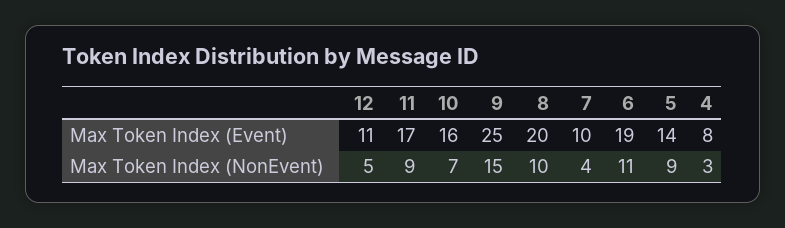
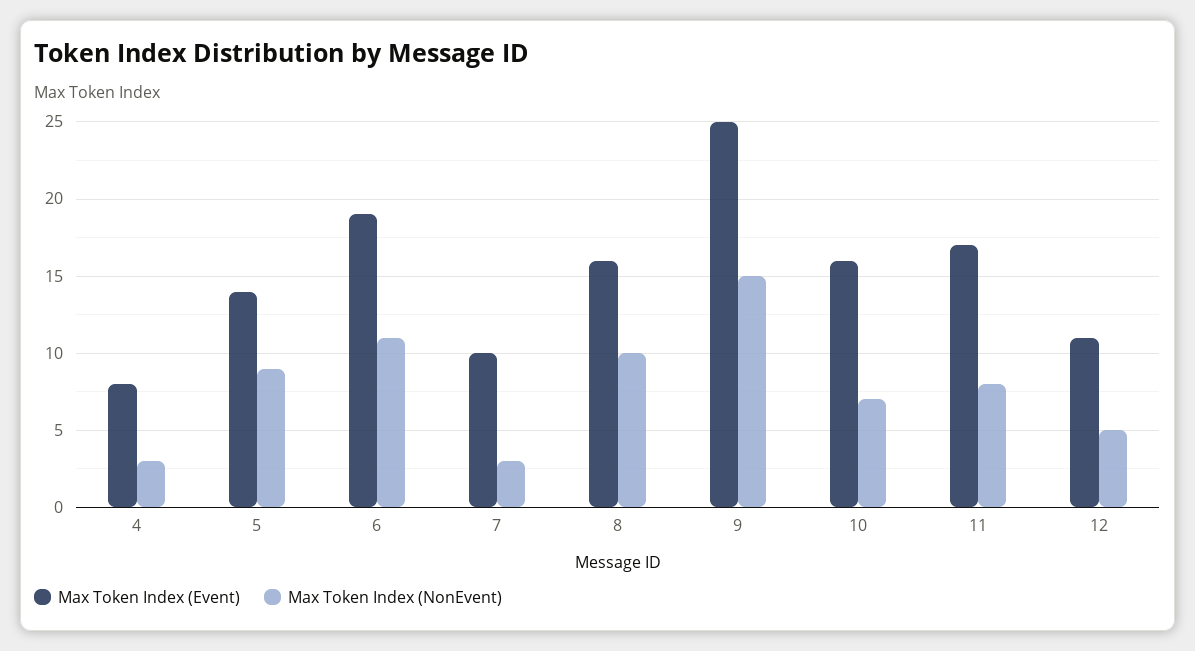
Max Token Index (Event), 8: 20 -> 16
Max Token Index (NonEvent), 11: 9 -> 8
Max Token Index (NonEvent), 7: 4 -> 3

